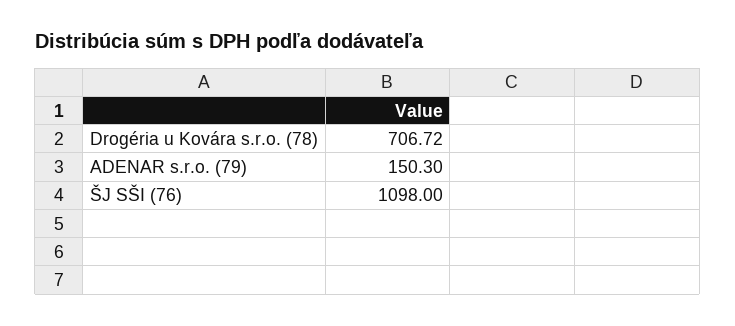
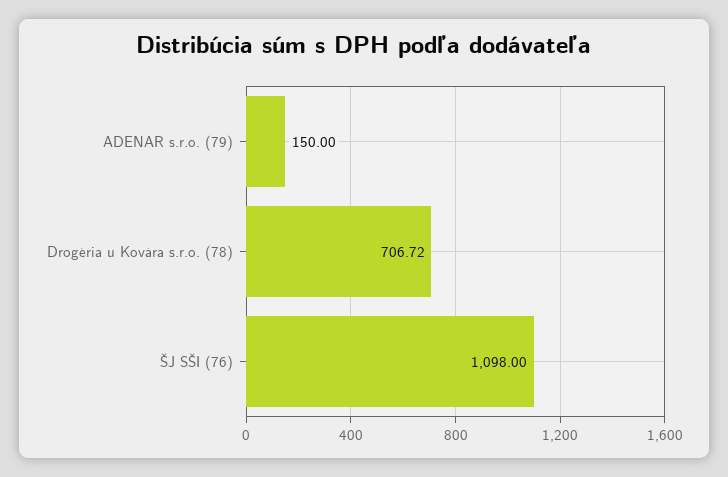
ADENAR s.r.o. (79): 150.3 -> 150

